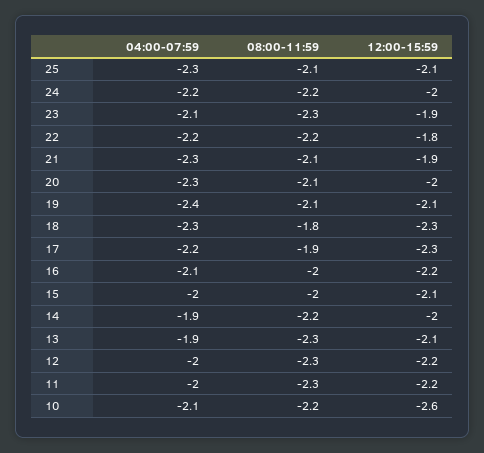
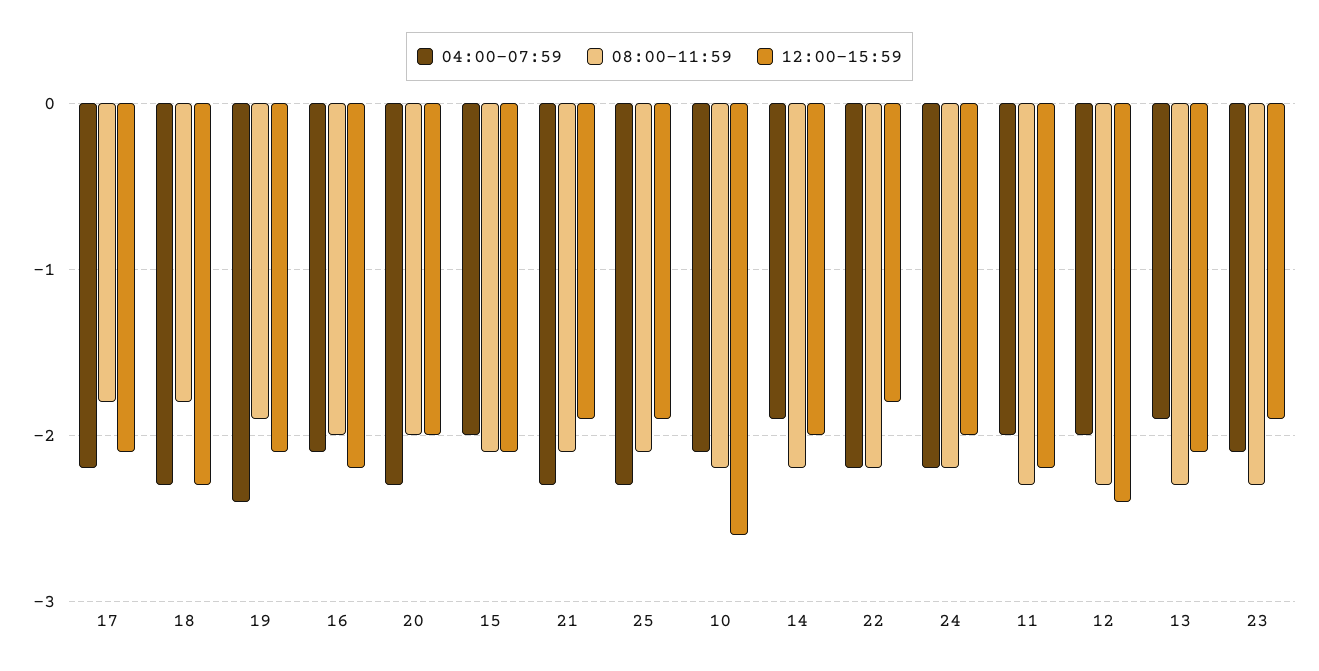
12:00-15:59, 25: -2.1 -> -1.9
08:00-11:59, 20: -2.1 -> -2
08:00-11:59, 19: -2.1 -> -1.9
08:00-11:59, 17: -1.9 -> -1.8
12:00-15:59, 17: -2.3 -> -2.1
08:00-11:59, 15: -2 -> -2.1
12:00-15:59, 12: -2.2 -> -2.4

